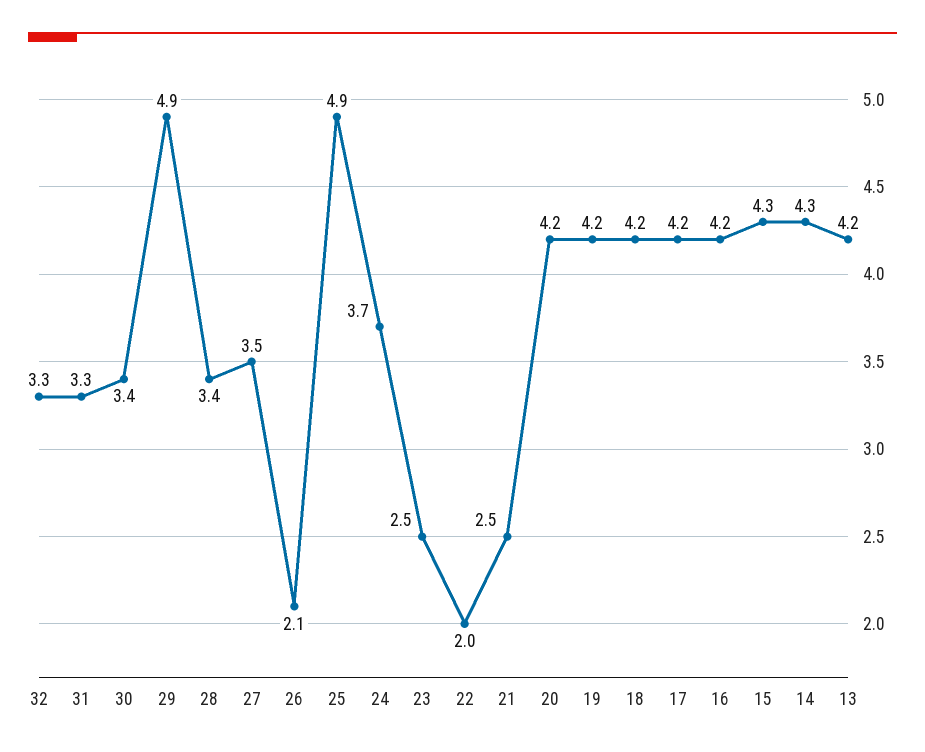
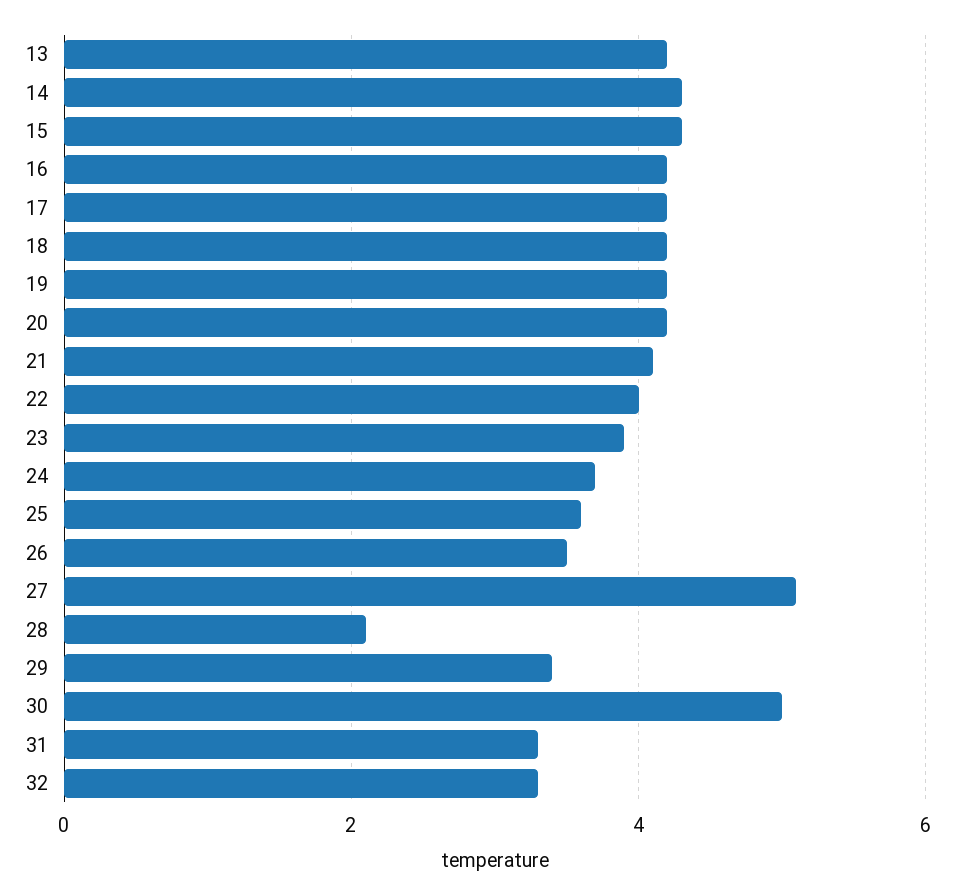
30: 3.4 -> 5
29: 4.9 -> 3.5
28: 3.4 -> 2
27: 3.5 -> 5
26: 2.1 -> 3.5
25: 4.9 -> 3.5
23: 2.5 -> 4
22: 2 -> 4
21: 2.5 -> 4

